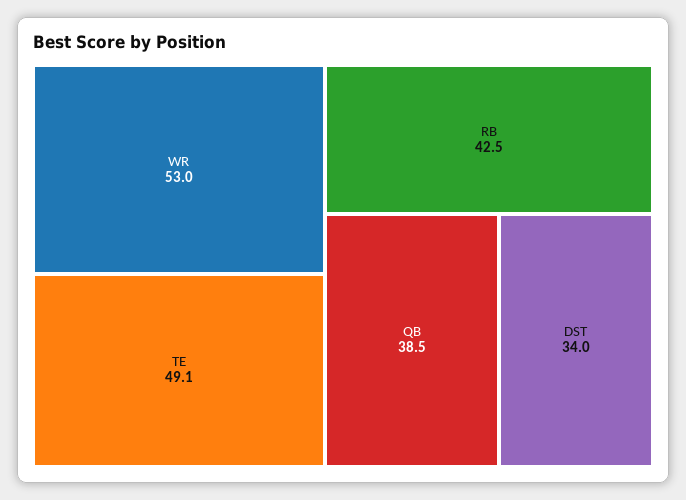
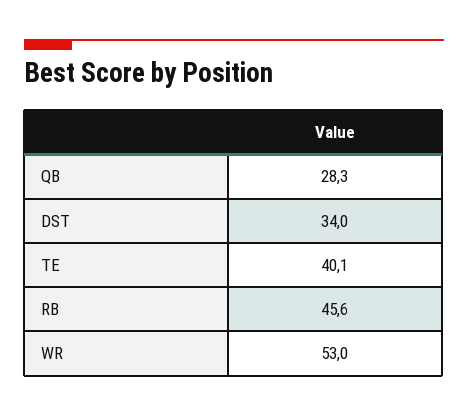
TE: 49.1 -> 40.1
RB: 42.5 -> 45.6
QB: 38.5 -> 28.3

